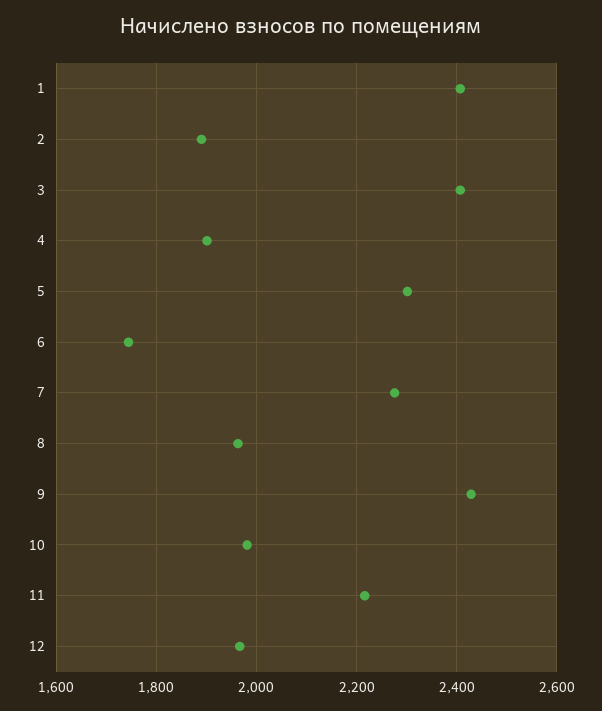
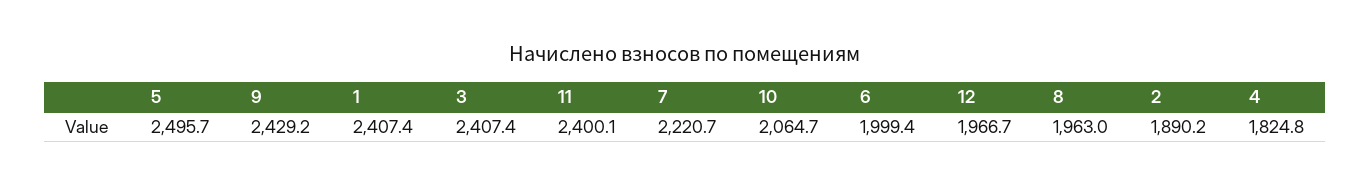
4: 1900 -> 1824.8
5: 2300 -> 2495.7
6: 1740 -> 1999.4
7: 2280 -> 2220.7
10: 1980 -> 2064.7
11: 2220 -> 2400.1

